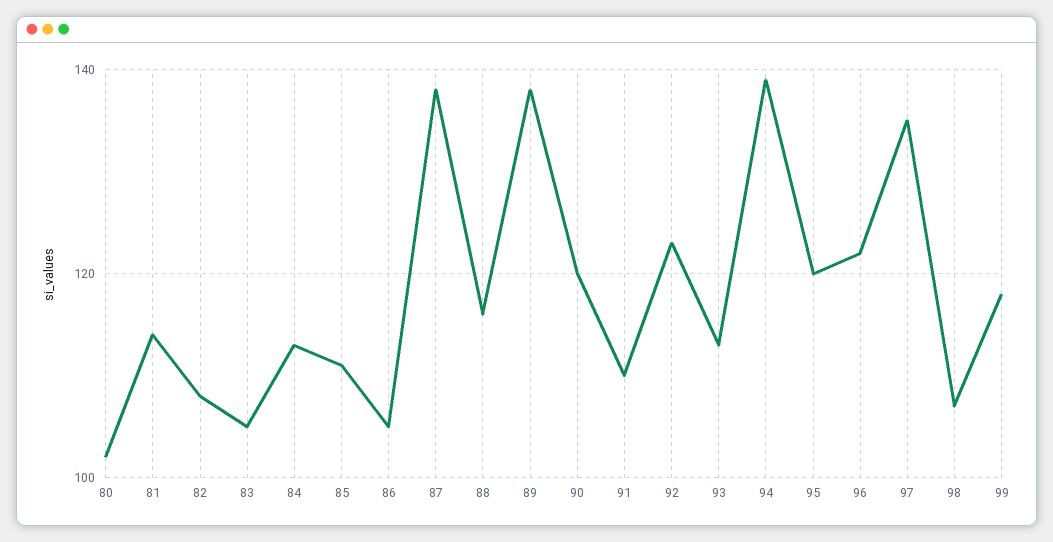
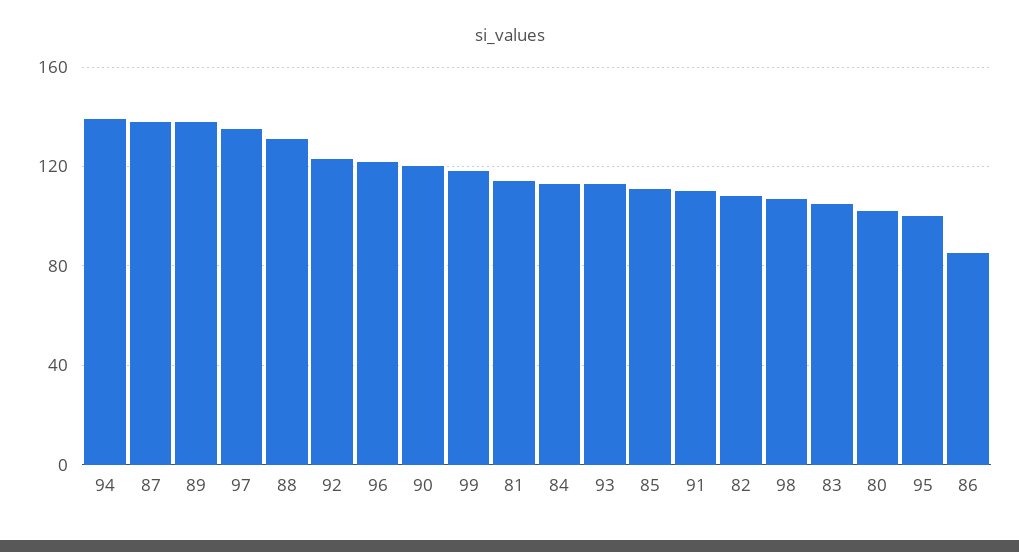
86: 105 -> 85
88: 115 -> 130
95: 120 -> 100

